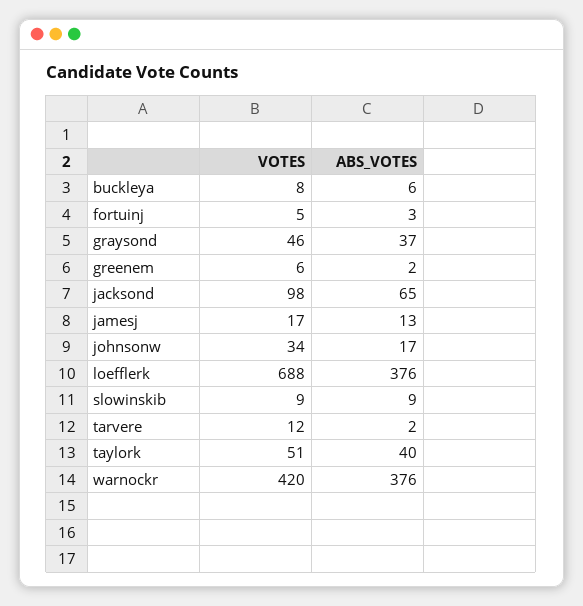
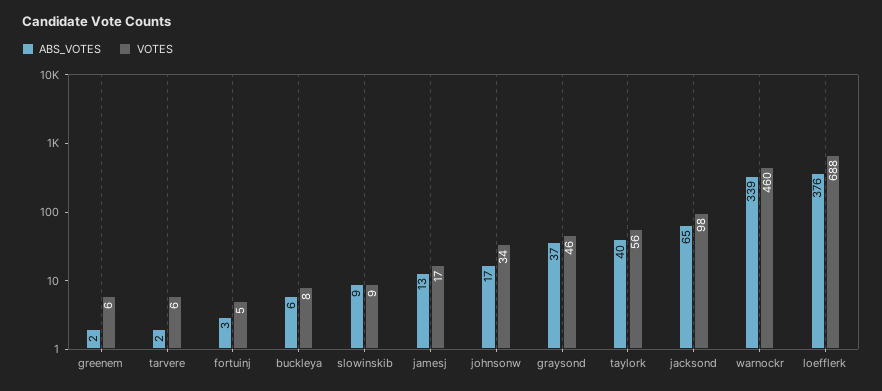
VOTES, tarvere: 12 -> 6
VOTES, taylork: 51 -> 56
VOTES, warnockr: 420 -> 460
ABS_VOTES, warnockr: 376 -> 339

